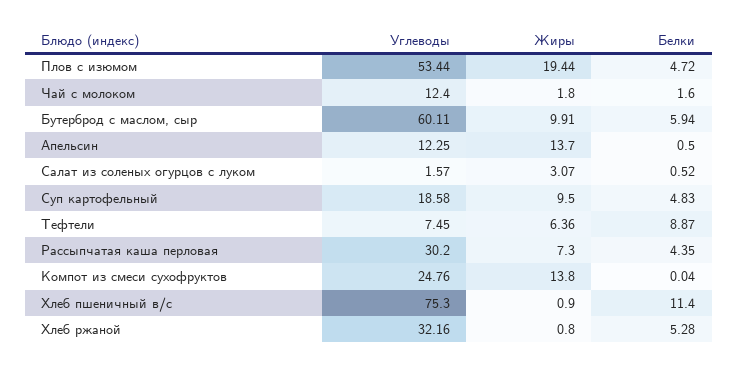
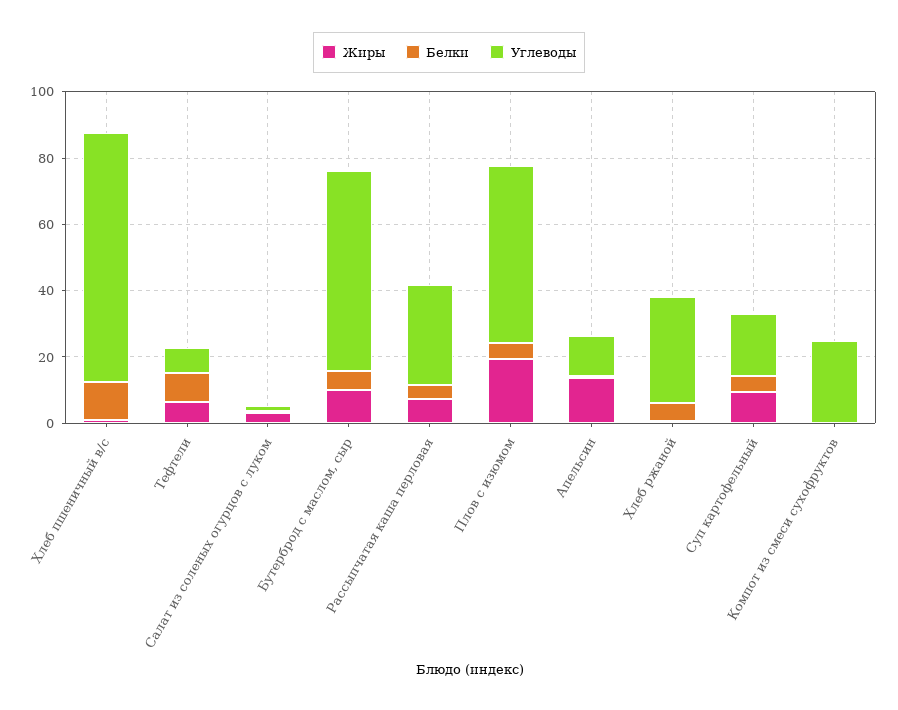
Углеводы, Чай с молоком: 12.4 -> none
Жиры, Чай с молоком: 1.8 -> none
Белки, Чай с молоком: 1.6 -> none
Жиры, Компот из смеси сухофруктов: 13.8 -> 0

